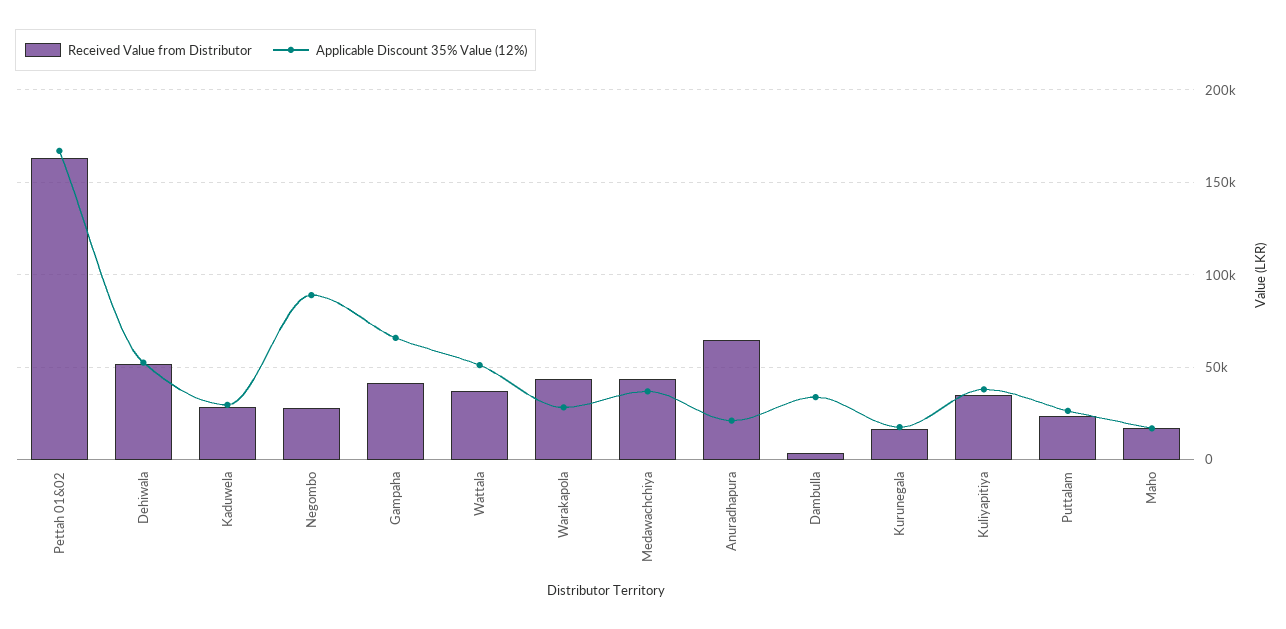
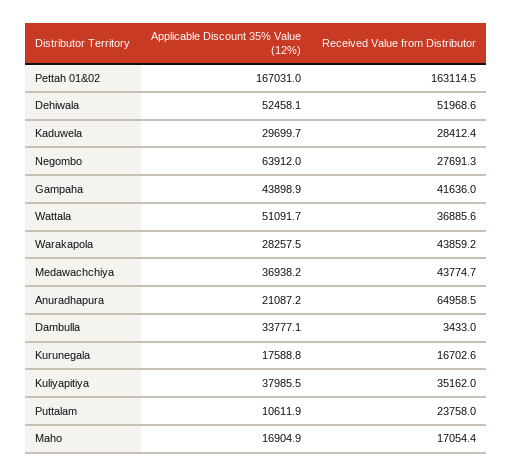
Applicable Discount 35% Value (12%), Negombo: 90000 -> 63912
Applicable Discount 35% Value (12%), Gampaha: 65000 -> 43898.9
Applicable Discount 35% Value (12%), Puttalam: 25000 -> 10611.9

